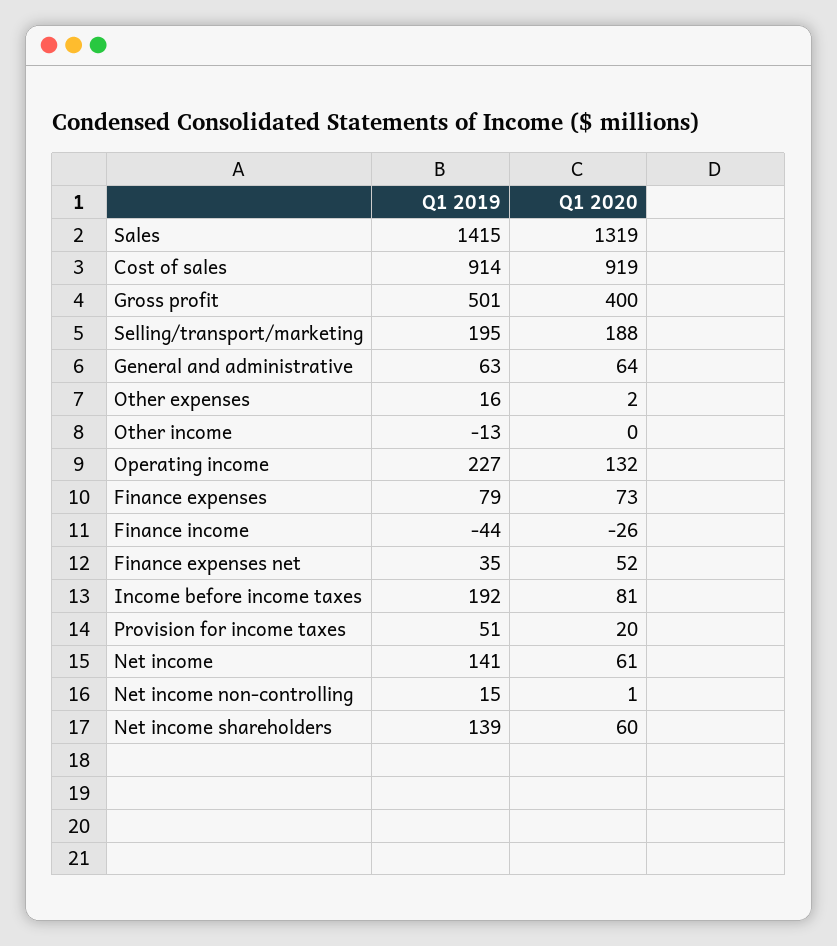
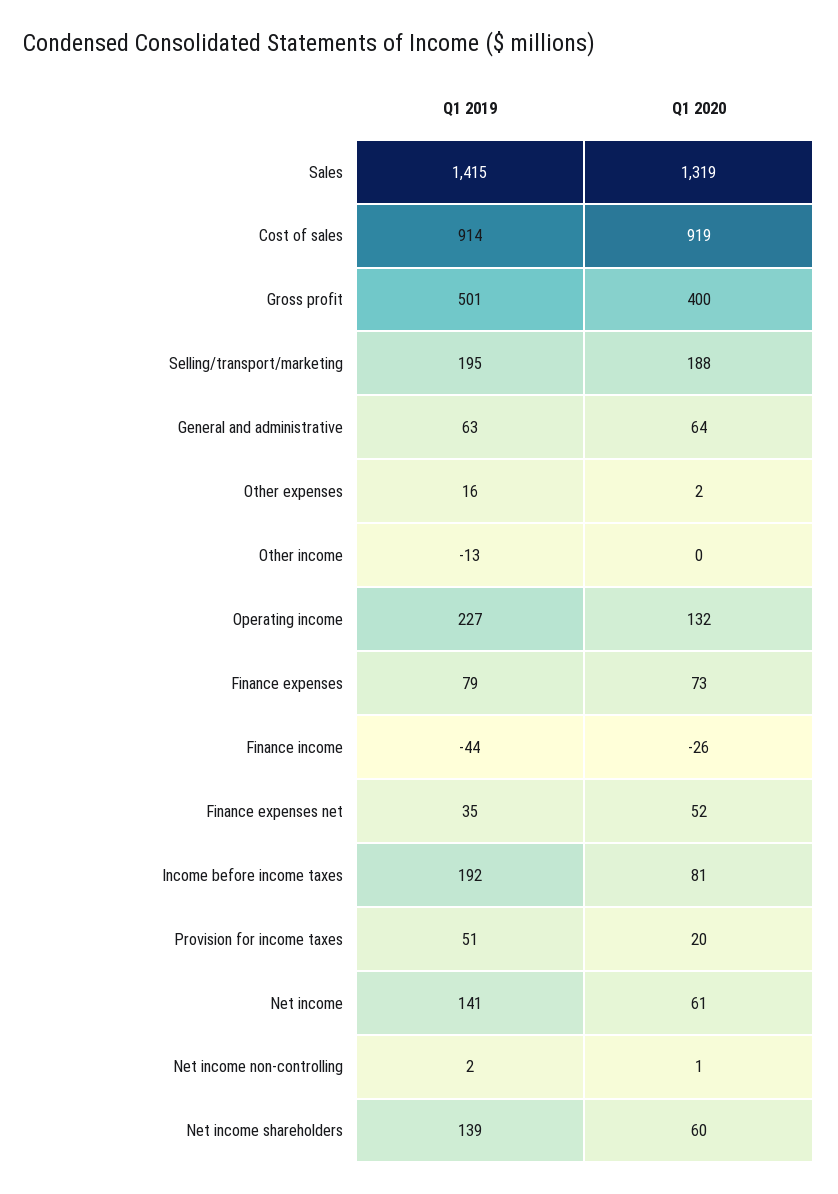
Q1 2019, Net income non-controlling: 15 -> 2

